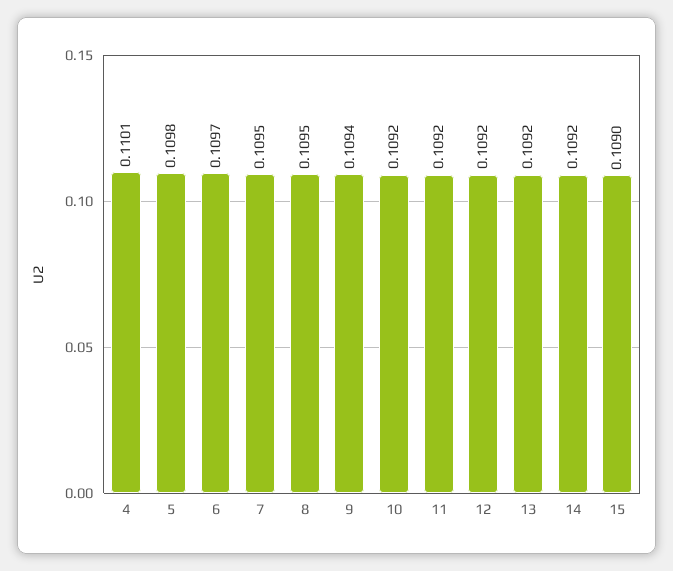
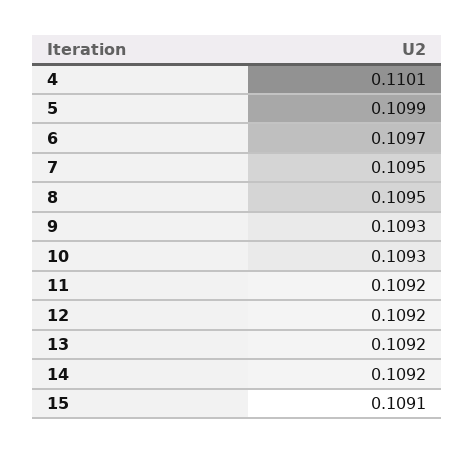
5: 0.1098 -> 0.1099
9: 0.1094 -> 0.1093
10: 0.1092 -> 0.1093
15: 0.109 -> 0.1091

